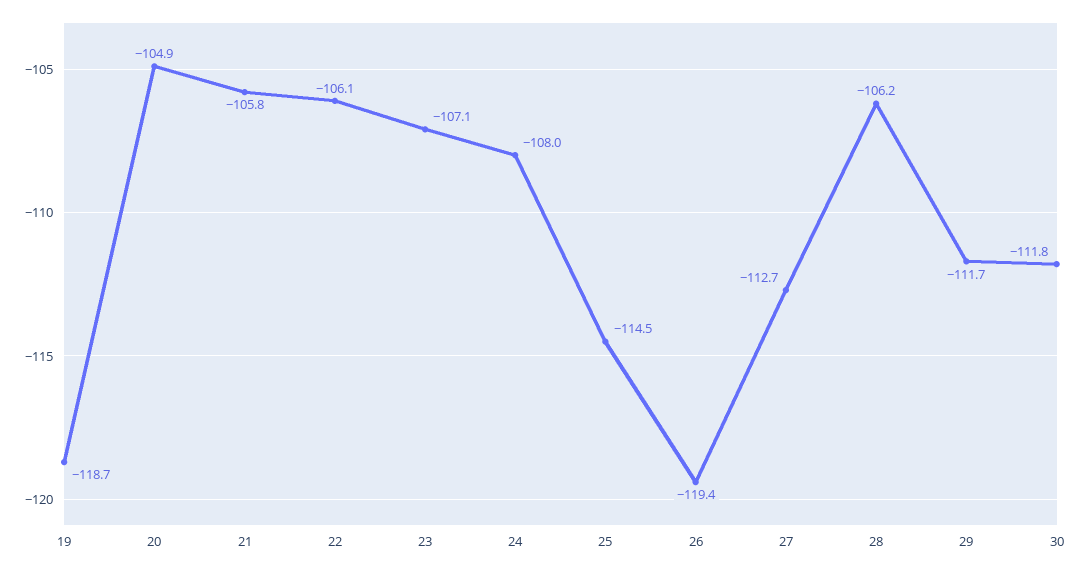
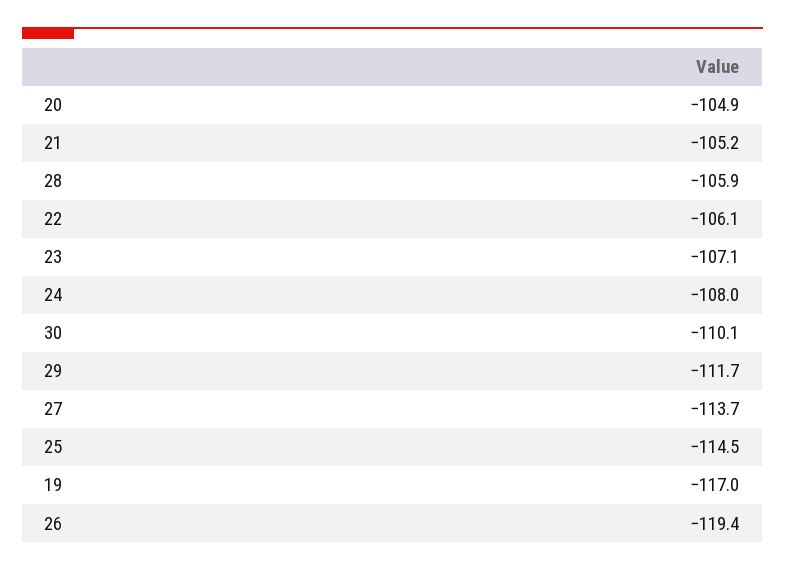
19: -118.7 -> -117
21: -105.8 -> -105.2
27: -112.7 -> -113.7
28: -106.2 -> -105.9
30: -111.8 -> -110.1

